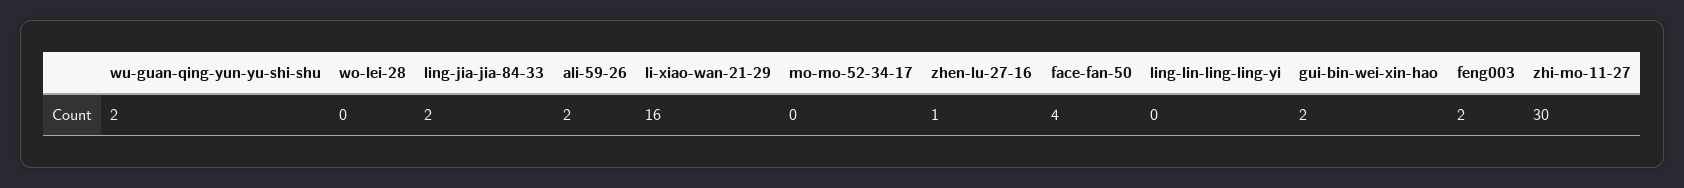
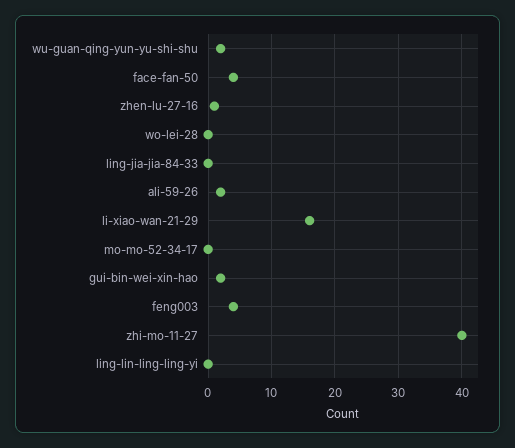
ling-jia-jia-84-33: 2 -> 0
feng003: 2 -> 4
zhi-mo-11-27: 30 -> 40

